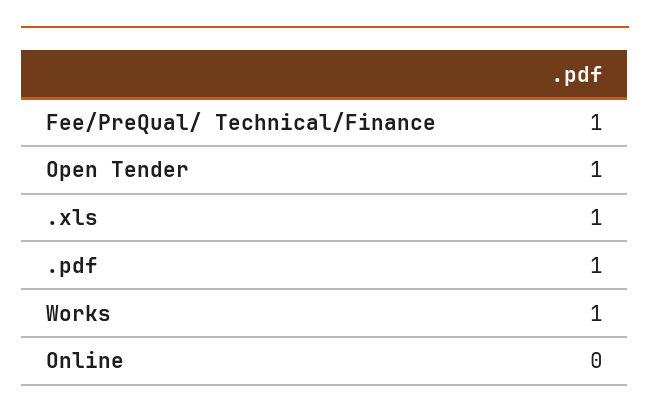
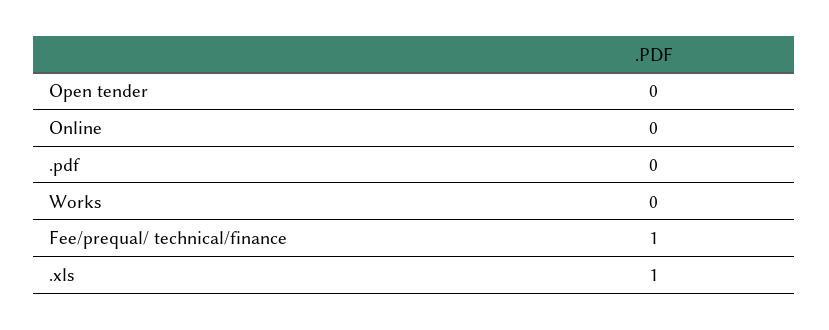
Open Tender: 1 -> 0
.pdf: 1 -> 0
Works: 1 -> 0

